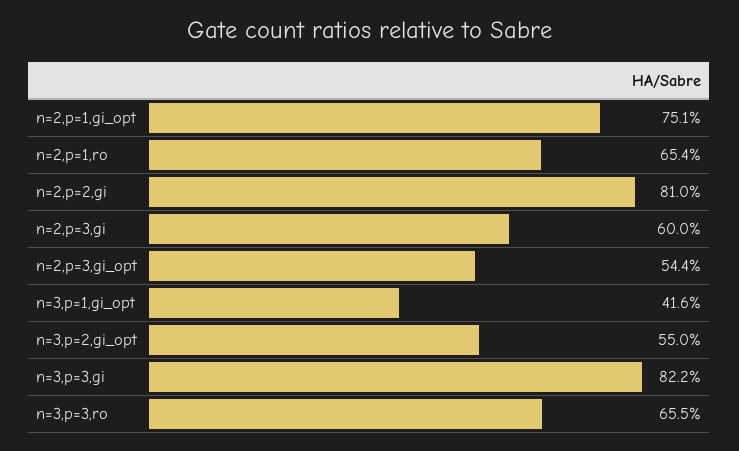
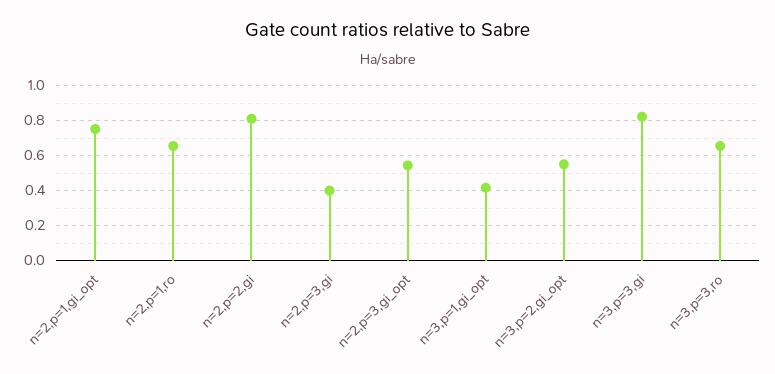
n=2,p=3,gi: 0.6 -> 0.4

